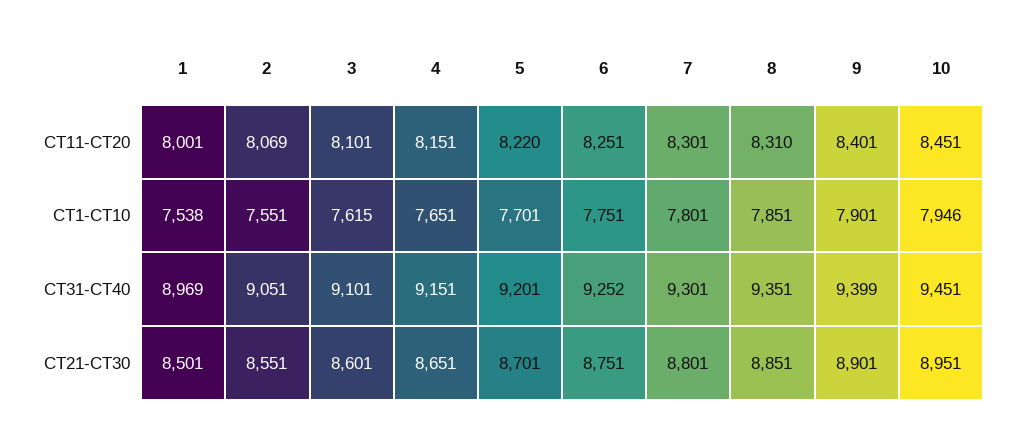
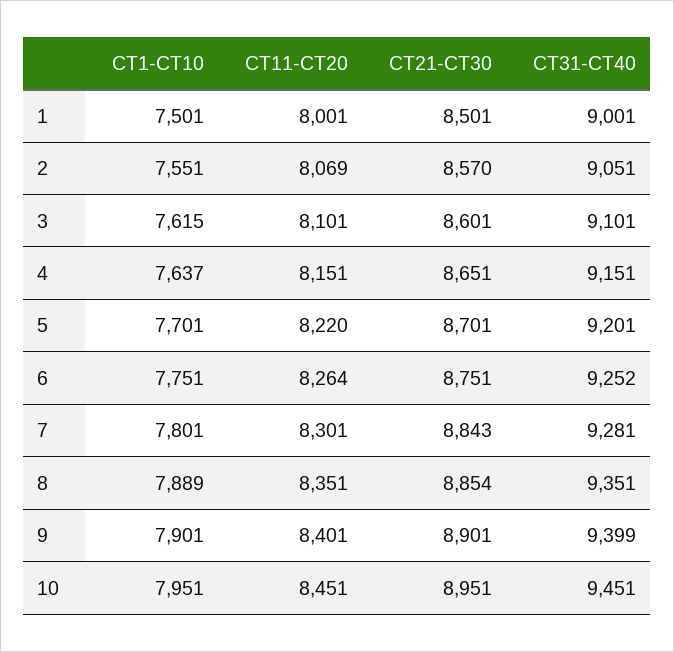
6, CT11-CT20: 8251 -> 8264
8, CT11-CT20: 8310 -> 8351
1, CT1-CT10: 7538 -> 7501
4, CT1-CT10: 7651 -> 7637
8, CT1-CT10: 7851 -> 7889
10, CT1-CT10: 7946 -> 7951
1, CT31-CT40: 8969 -> 9001
7, CT31-CT40: 9301 -> 9281
2, CT21-CT30: 8551 -> 8570
7, CT21-CT30: 8801 -> 8843
8, CT21-CT30: 8851 -> 8854

